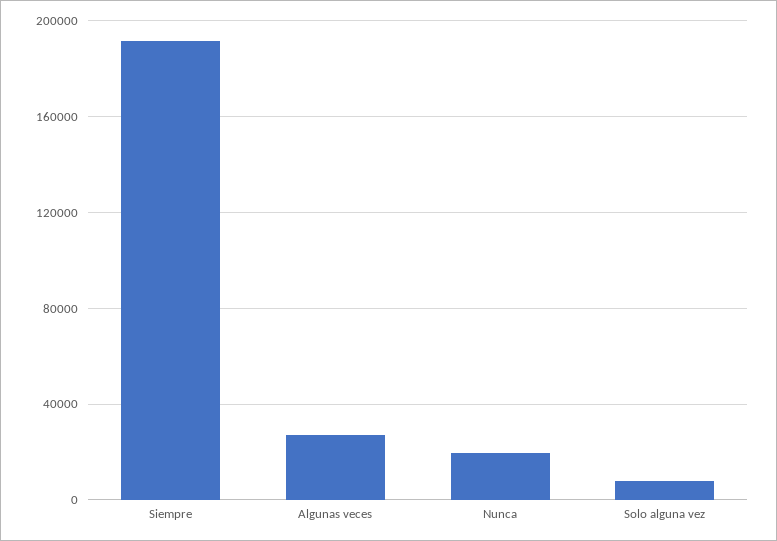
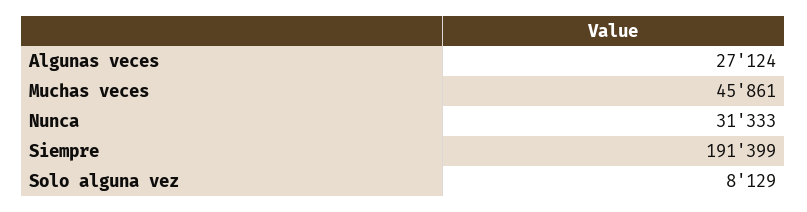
Nunca: 20000 -> 31333
Muchas veces: none -> 45861

